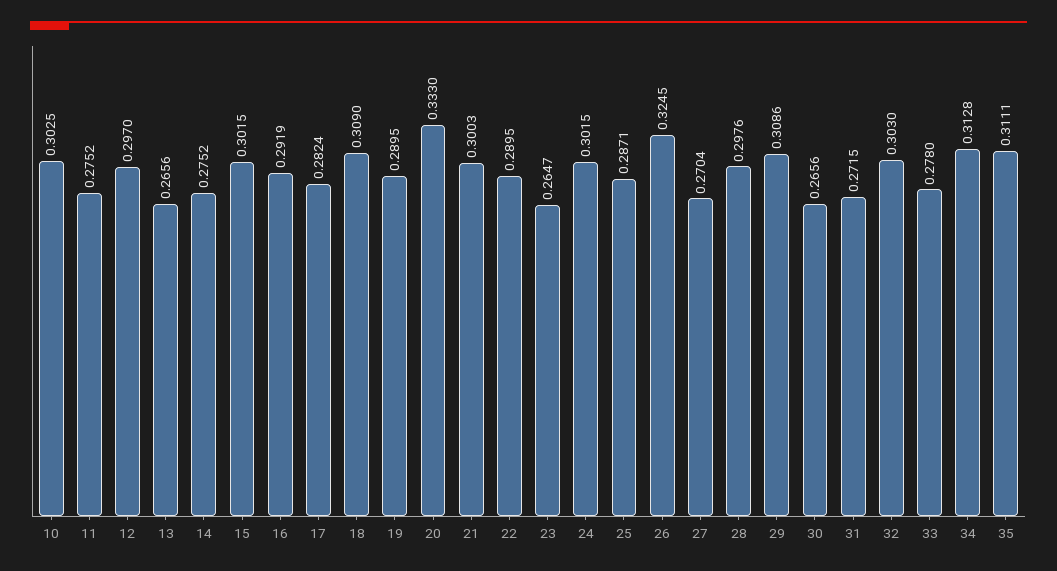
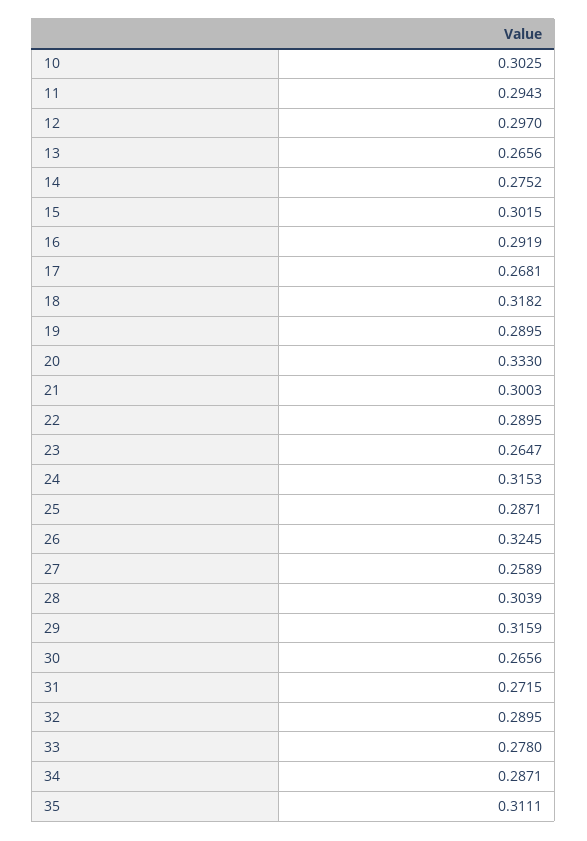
11: 0.2752 -> 0.2943
17: 0.2824 -> 0.2681
18: 0.309 -> 0.3182
24: 0.3015 -> 0.3153
27: 0.2704 -> 0.2589
28: 0.2976 -> 0.3039
29: 0.3086 -> 0.3159
32: 0.303 -> 0.2895
34: 0.3128 -> 0.2871

